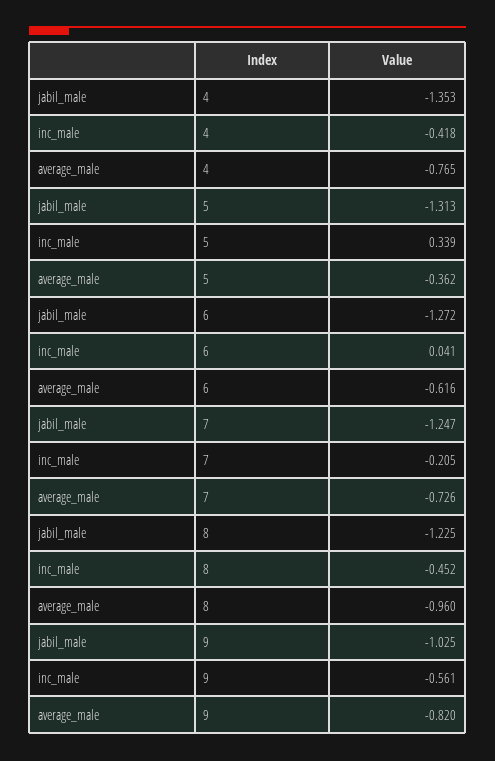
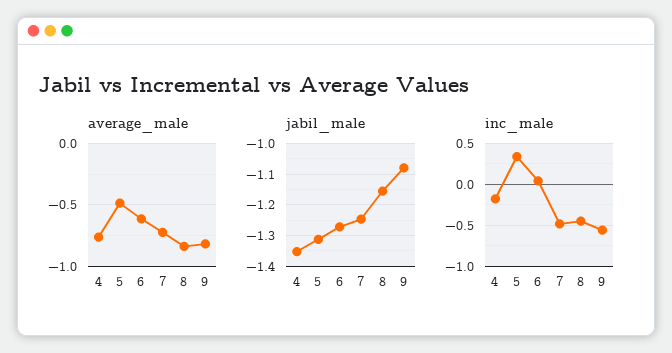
inc_male, 4: -0.418 -> -0.2
average_male, 5: -0.362 -> -0.5
inc_male, 7: -0.205 -> -0.5
jabil_male, 8: -1.225 -> -1.16
average_male, 8: -0.96 -> -0.85
jabil_male, 9: -1.025 -> -1.08

